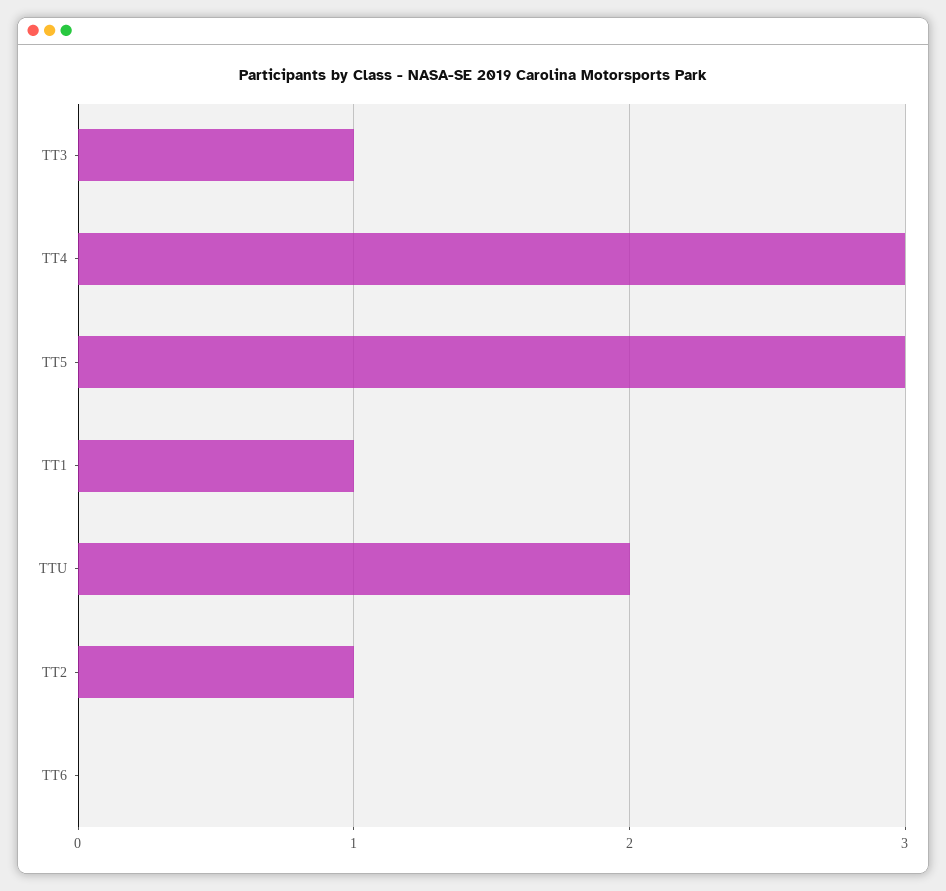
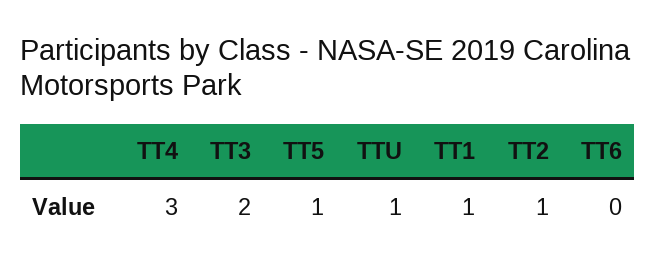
TT3: 1 -> 2
TT5: 3 -> 1
TTU: 2 -> 1

